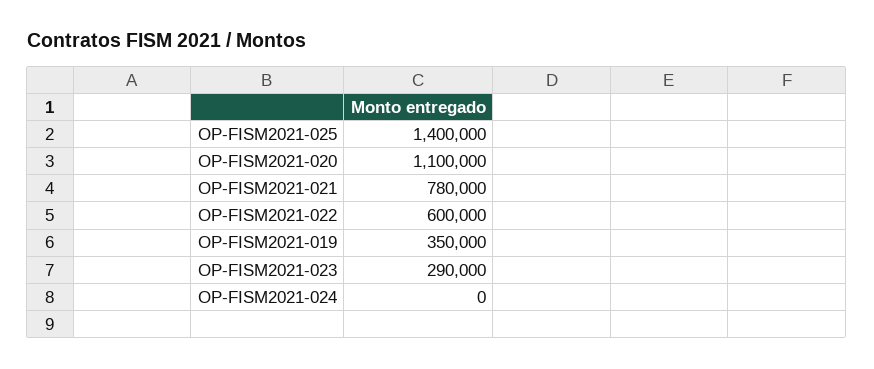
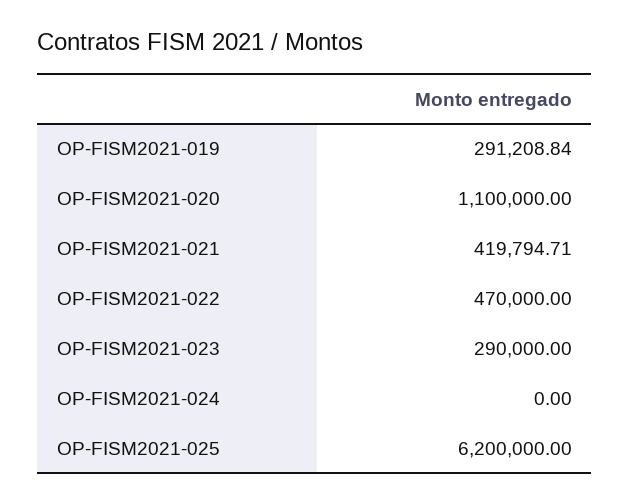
OP-FISM2021-025: 1400000 -> 6200000
OP-FISM2021-021: 780000 -> 419794.71
OP-FISM2021-022: 600000 -> 470000
OP-FISM2021-019: 350000 -> 291208.84

